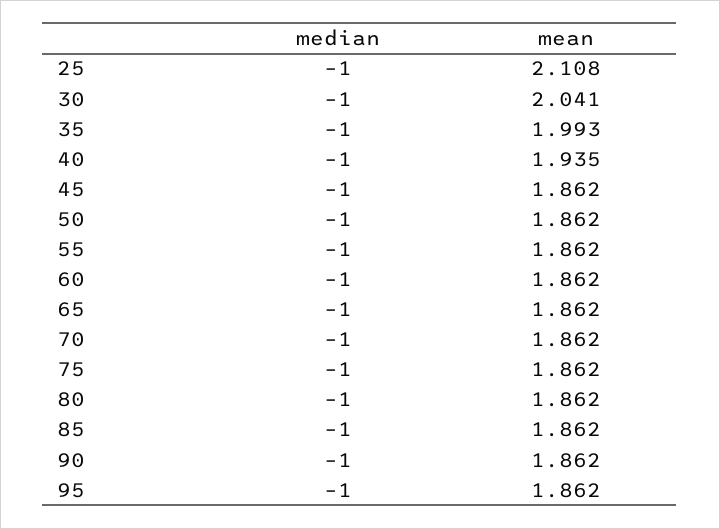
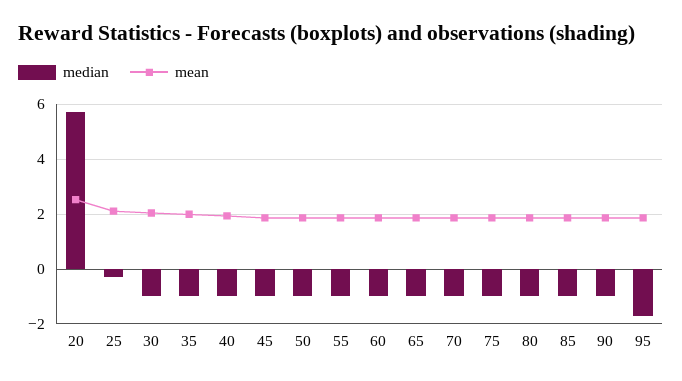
median, 25: -1 -> -0.25
median, 95: -1 -> -1.75
median, 20: none -> 5.75
mean, 20: none -> 2.5

